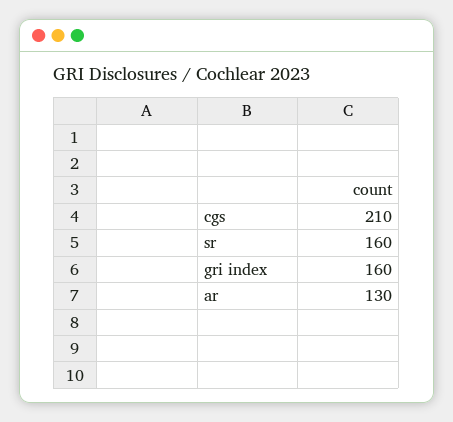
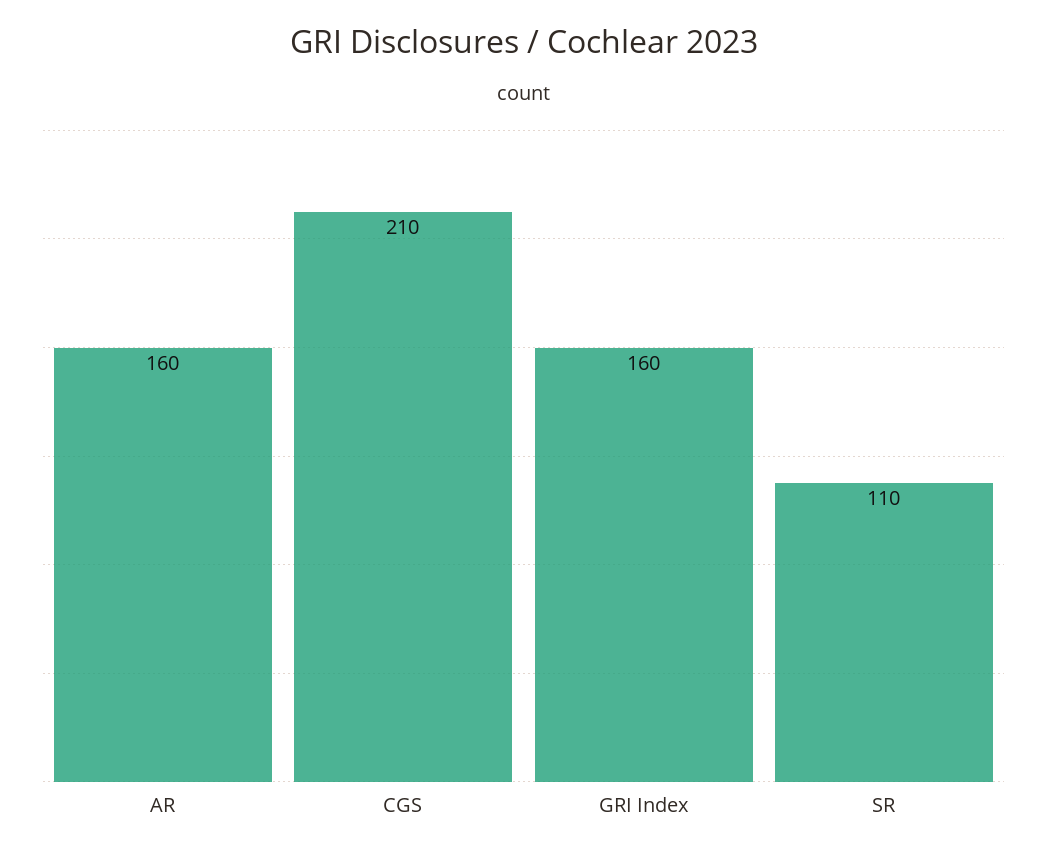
sr: 160 -> 110
ar: 130 -> 160

